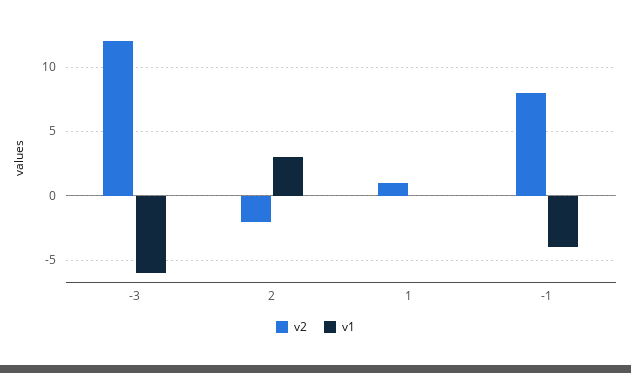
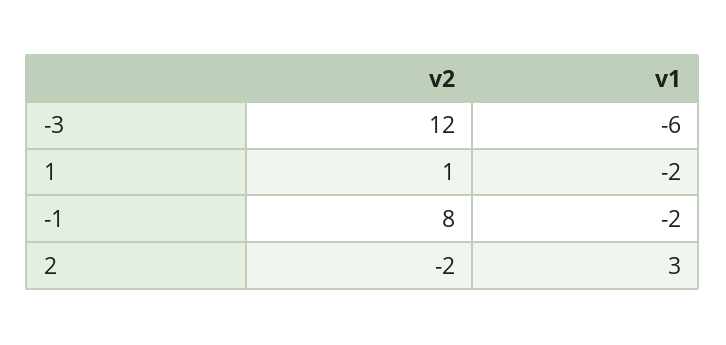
v1, 1: 0 -> -2
v1, -1: -4 -> -2

